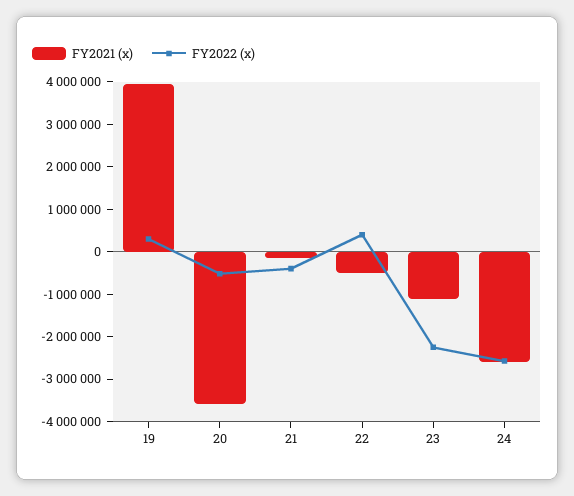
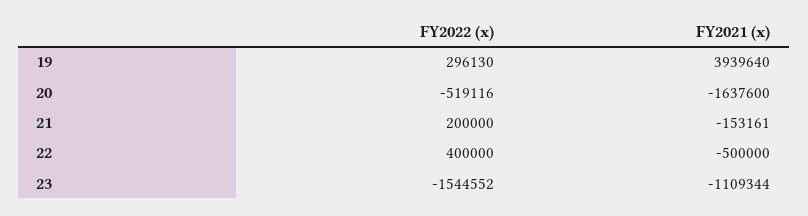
FY2021 (x), 20: -3600000 -> -1637600
FY2022 (x), 21: -400000 -> 200000
FY2022 (x), 23: -2200000 -> -1544552
FY2021 (x), 24: -2600000 -> none
FY2022 (x), 24: -2600000 -> none

